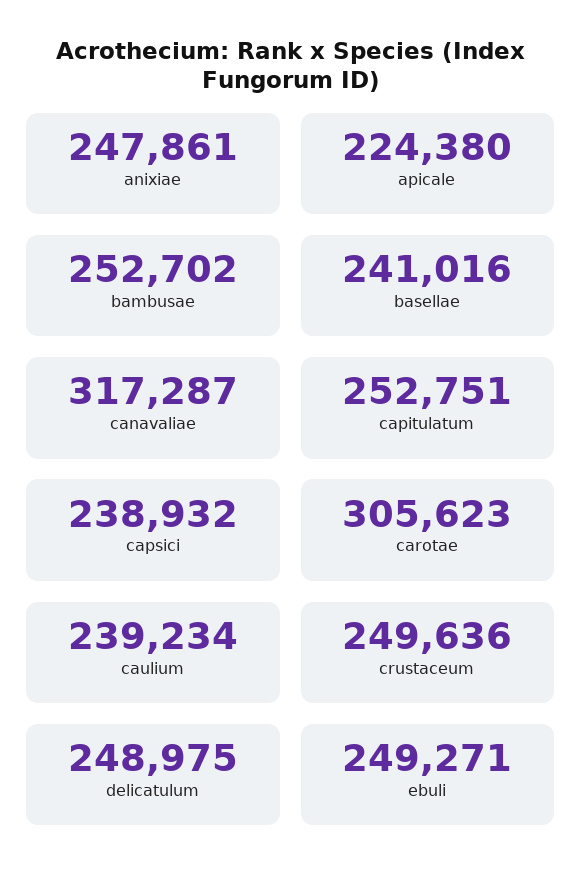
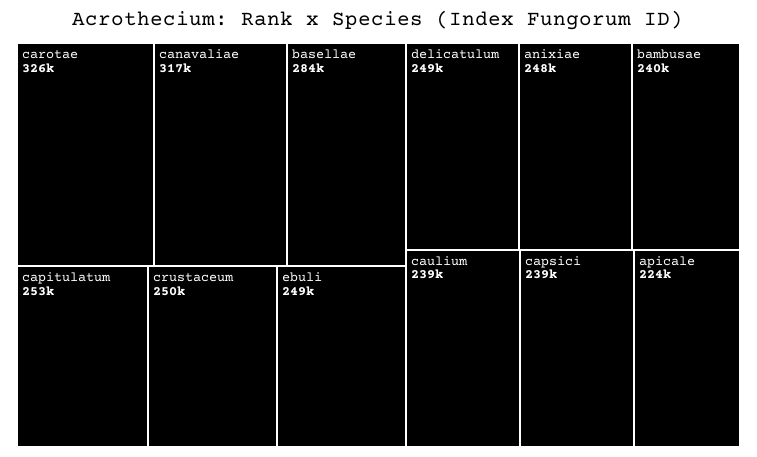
bambusae: 252702 -> 240000
basellae: 241016 -> 284000
carotae: 305623 -> 326000

